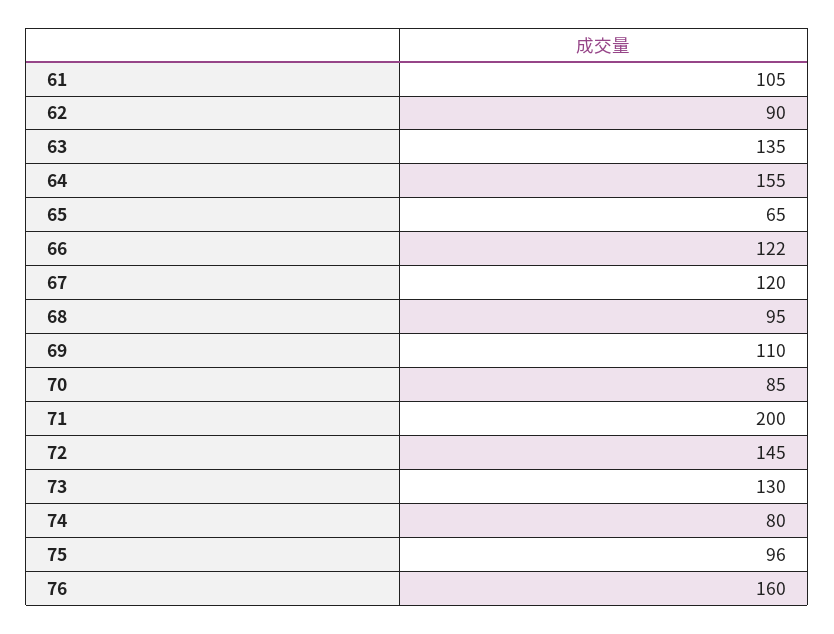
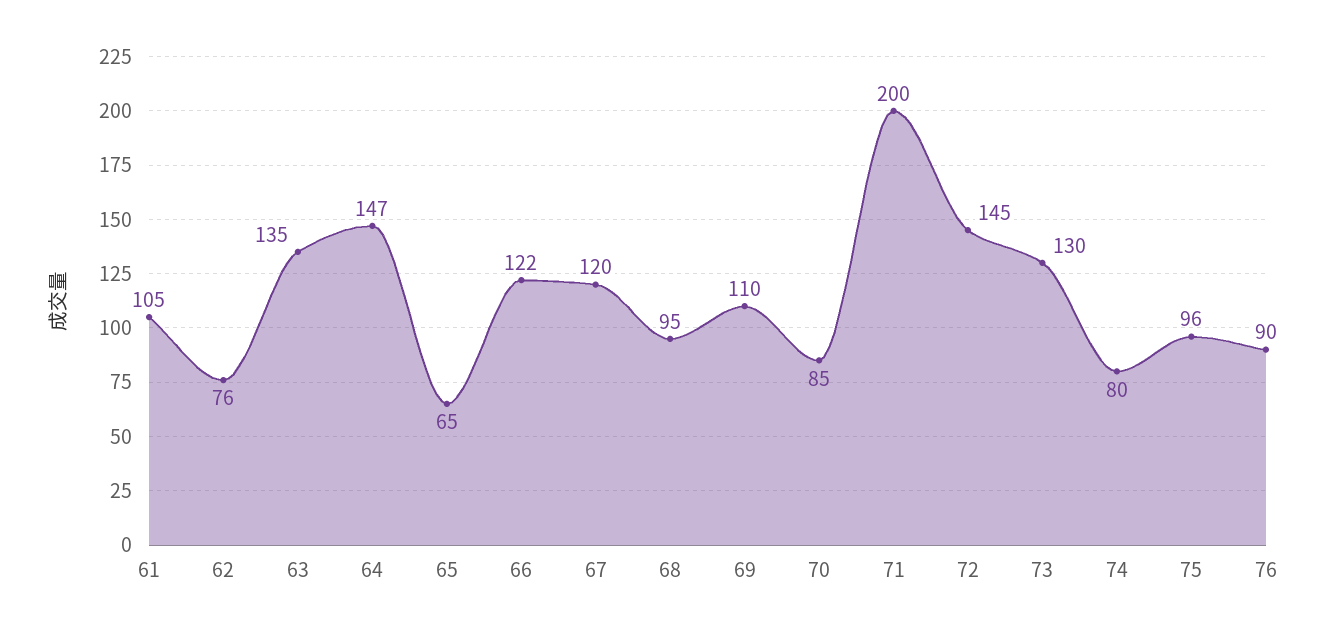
62: 90 -> 76
64: 155 -> 147
76: 160 -> 90

